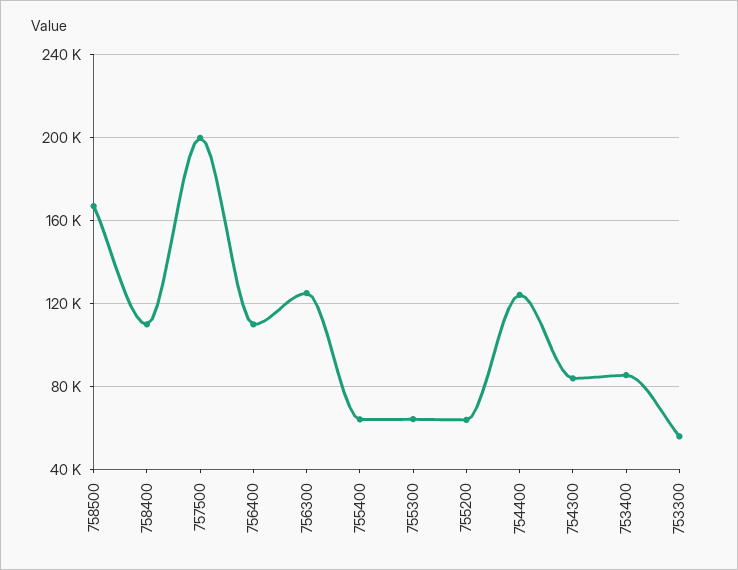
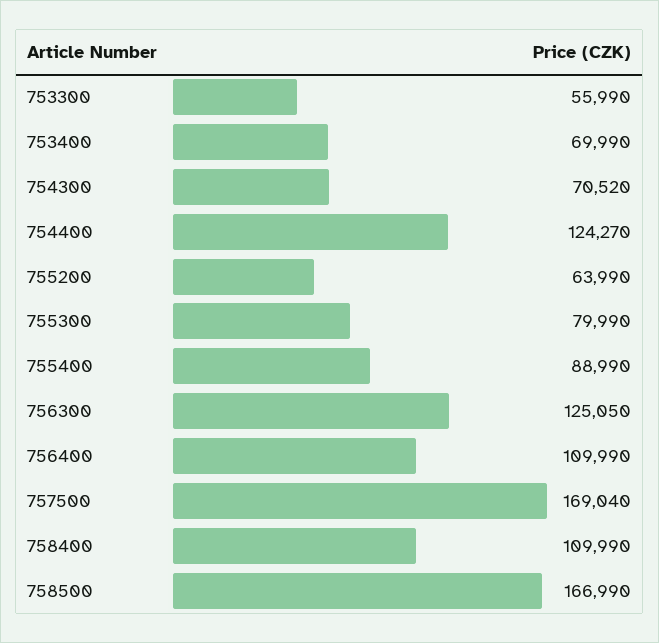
757500: 200000 -> 169040
755400: 65000 -> 88990
755300: 65000 -> 79990
754300: 85000 -> 70520
753400: 85000 -> 69990

